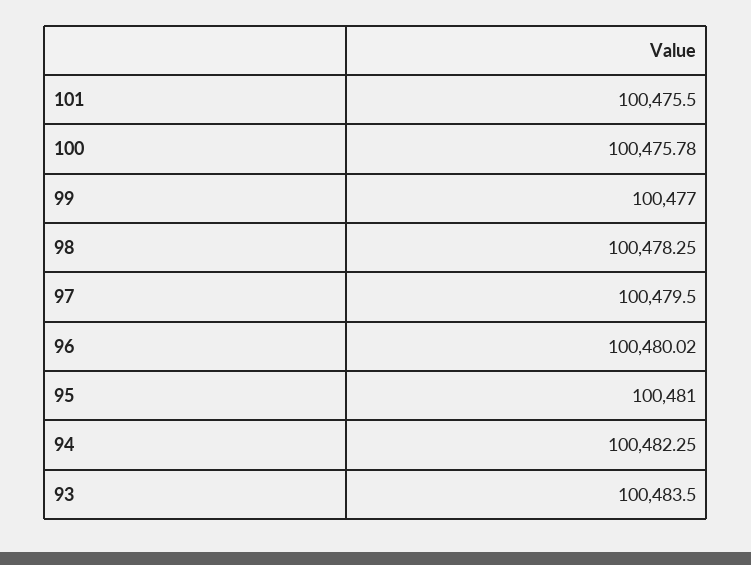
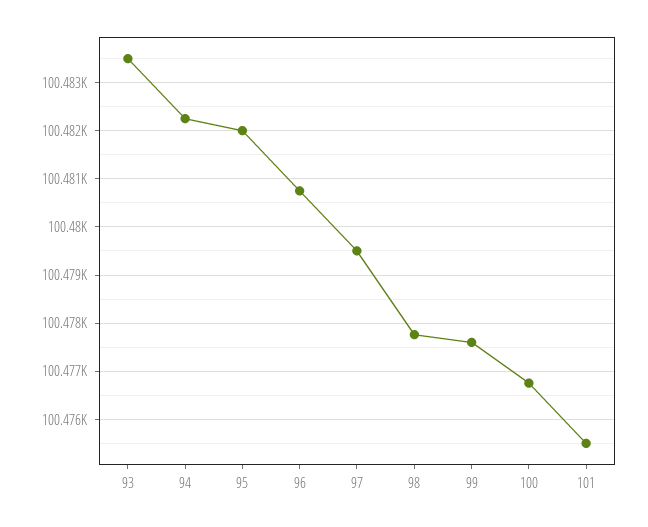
100: 100475.78 -> 100476.8
99: 100477 -> 100477.6
98: 100478.25 -> 100477.8
96: 100480.02 -> 100480.8
95: 100481 -> 100482

